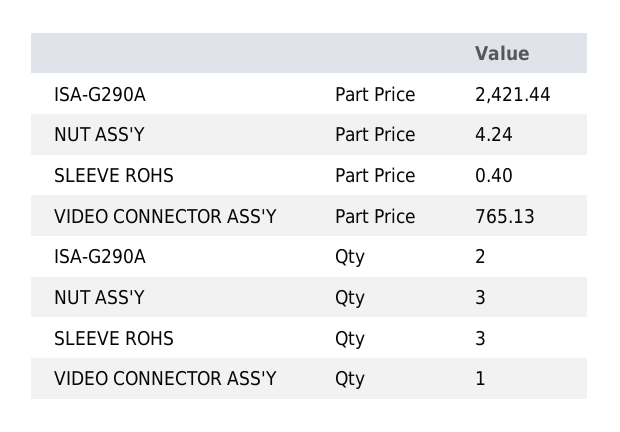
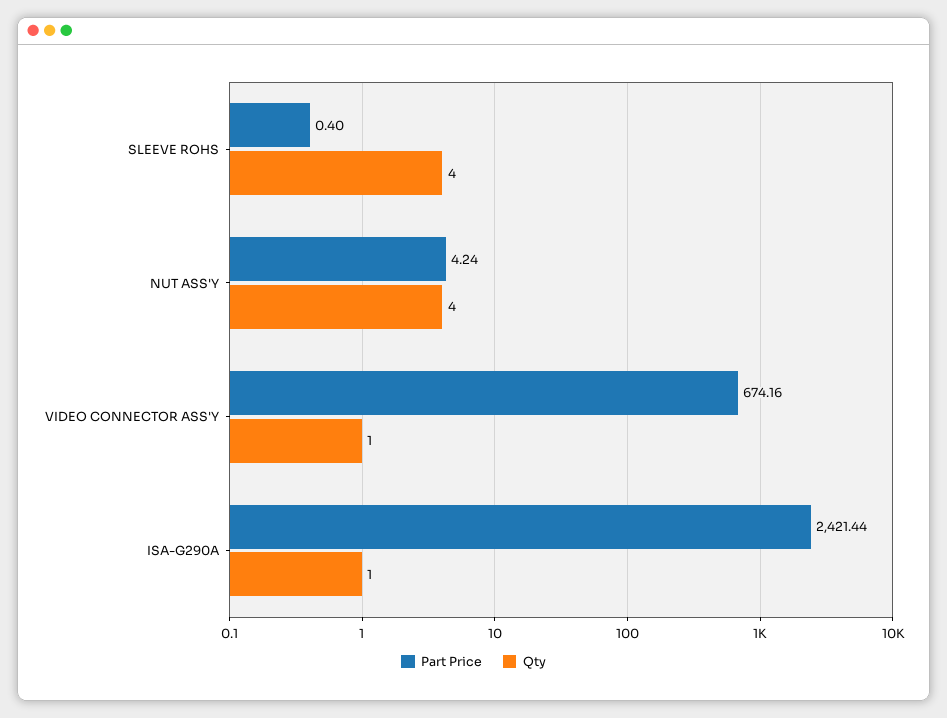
Part Price, VIDEO CONNECTOR ASS'Y: 765.13 -> 674.16
Qty, ISA-G290A: 2 -> 1
Qty, NUT ASS'Y: 3 -> 4
Qty, SLEEVE ROHS: 3 -> 4

